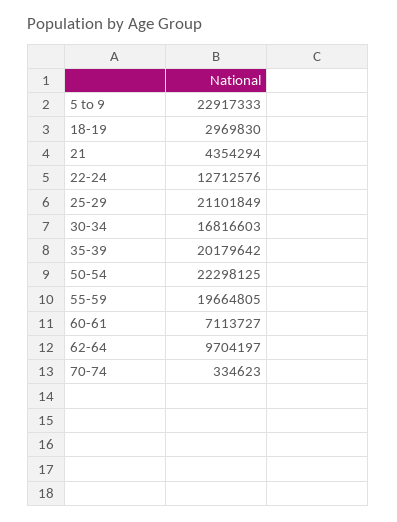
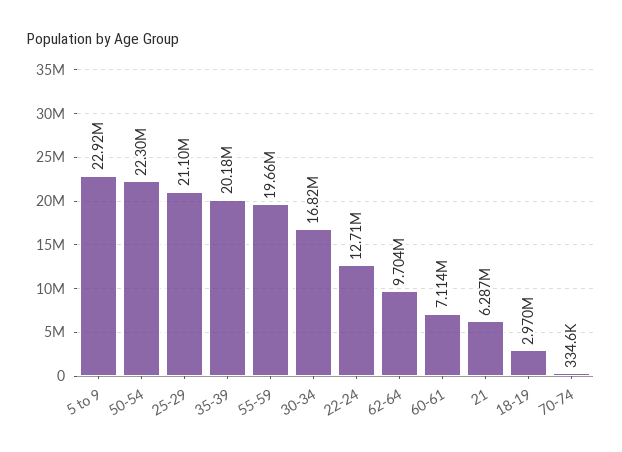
21: 4354294 -> 6287000

